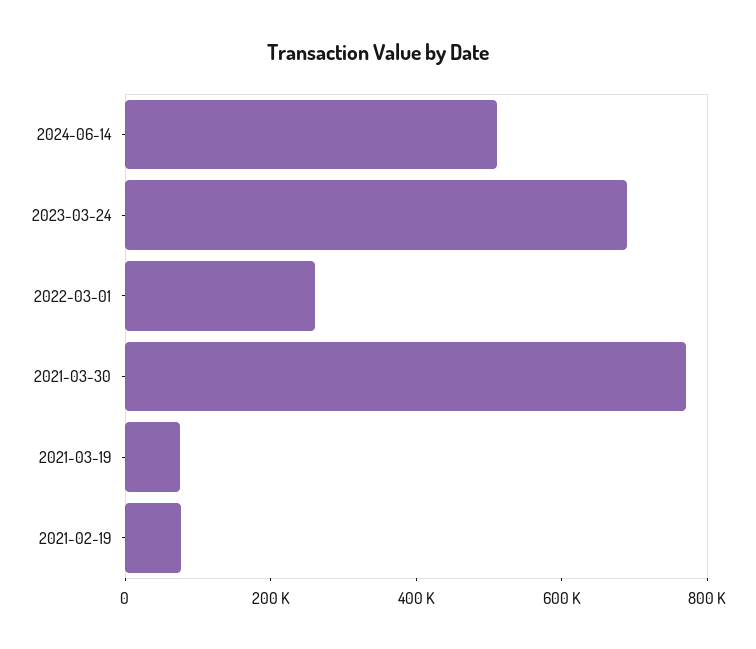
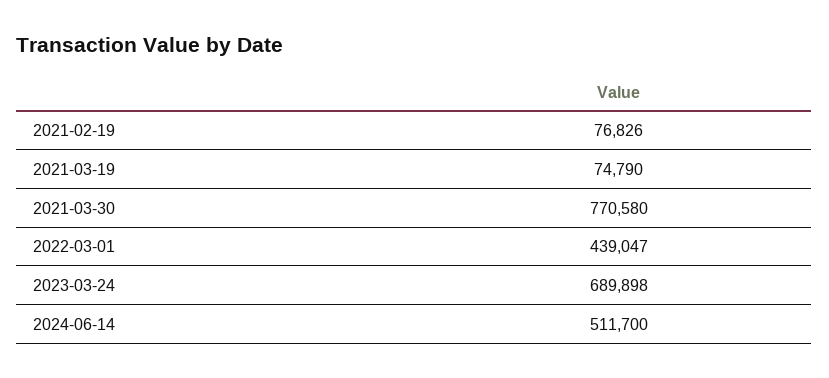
2022-03-01: 250000 -> 439047

